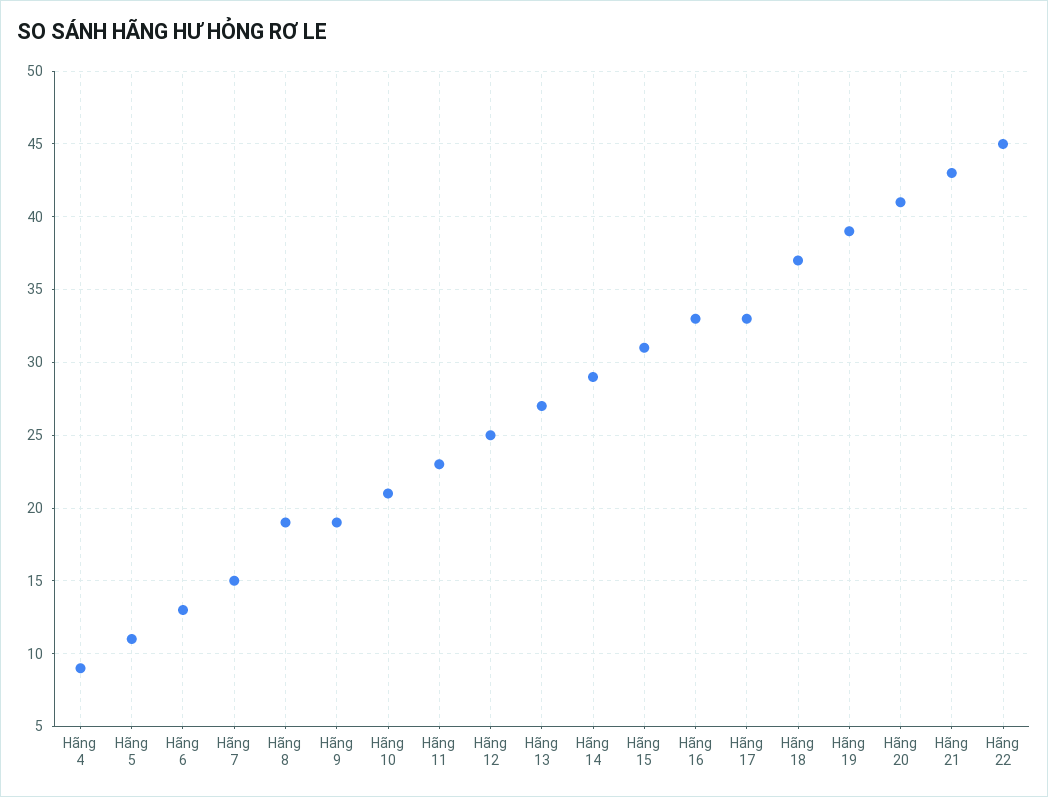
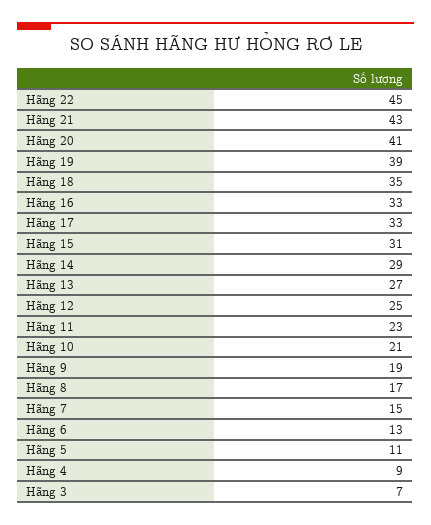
Hãng 8: 19 -> 17
Hãng 18: 37 -> 35
Hãng 3: none -> 7

